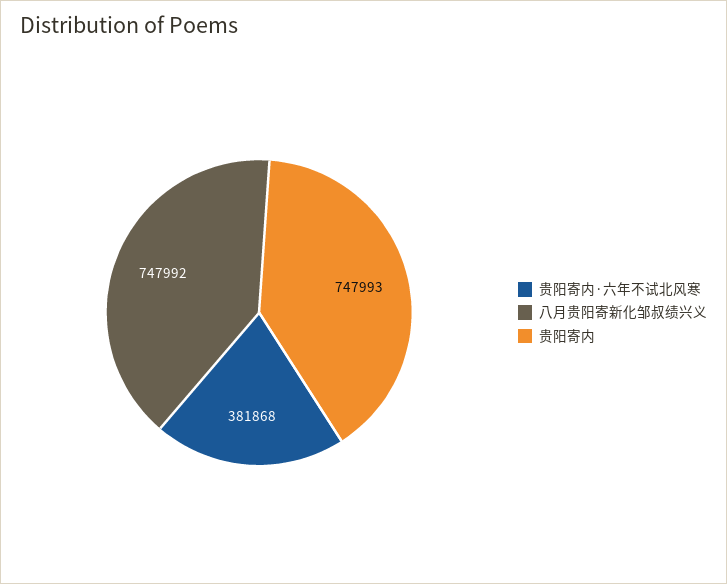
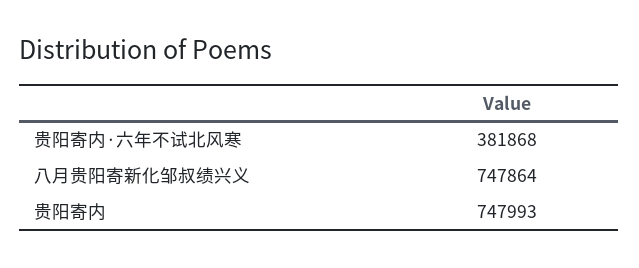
八月贵阳寄新化邹叔绩兴义: 747992 -> 747864

